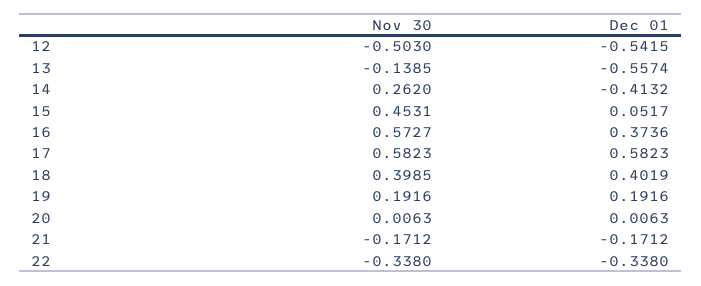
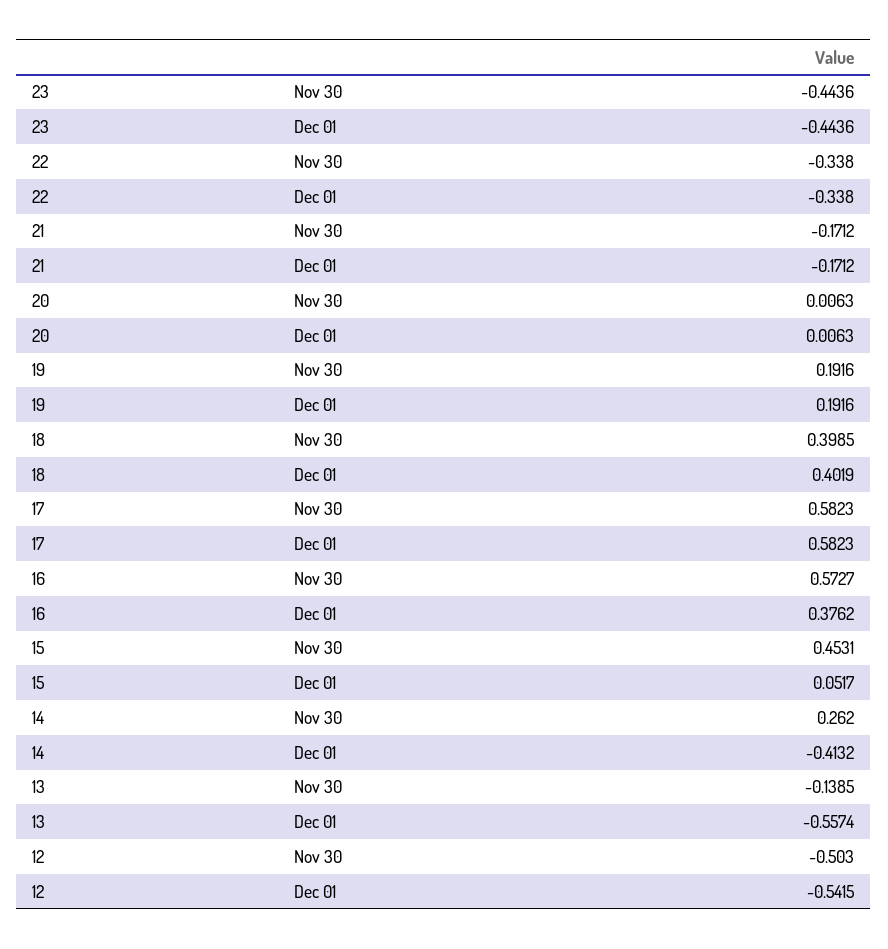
Dec 01, 16: 0.3736 -> 0.3762
Nov 30, 23: none -> -0.4436
Dec 01, 23: none -> -0.4436

